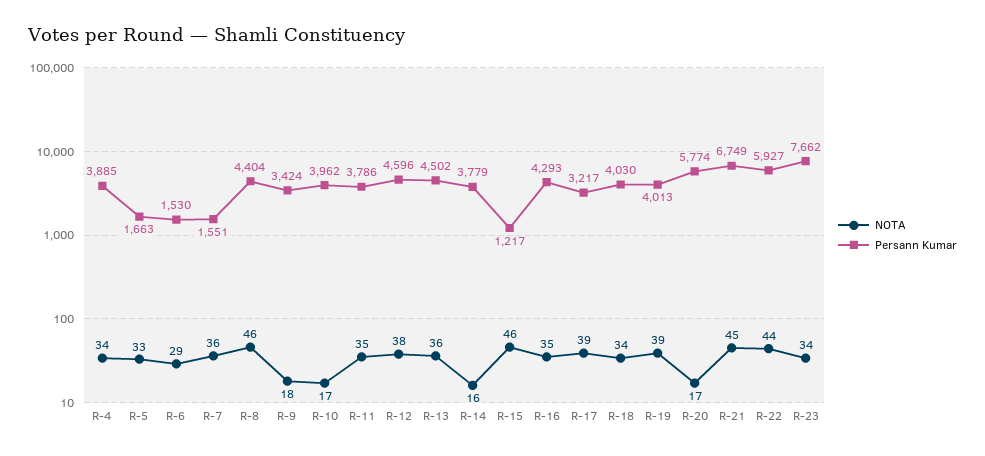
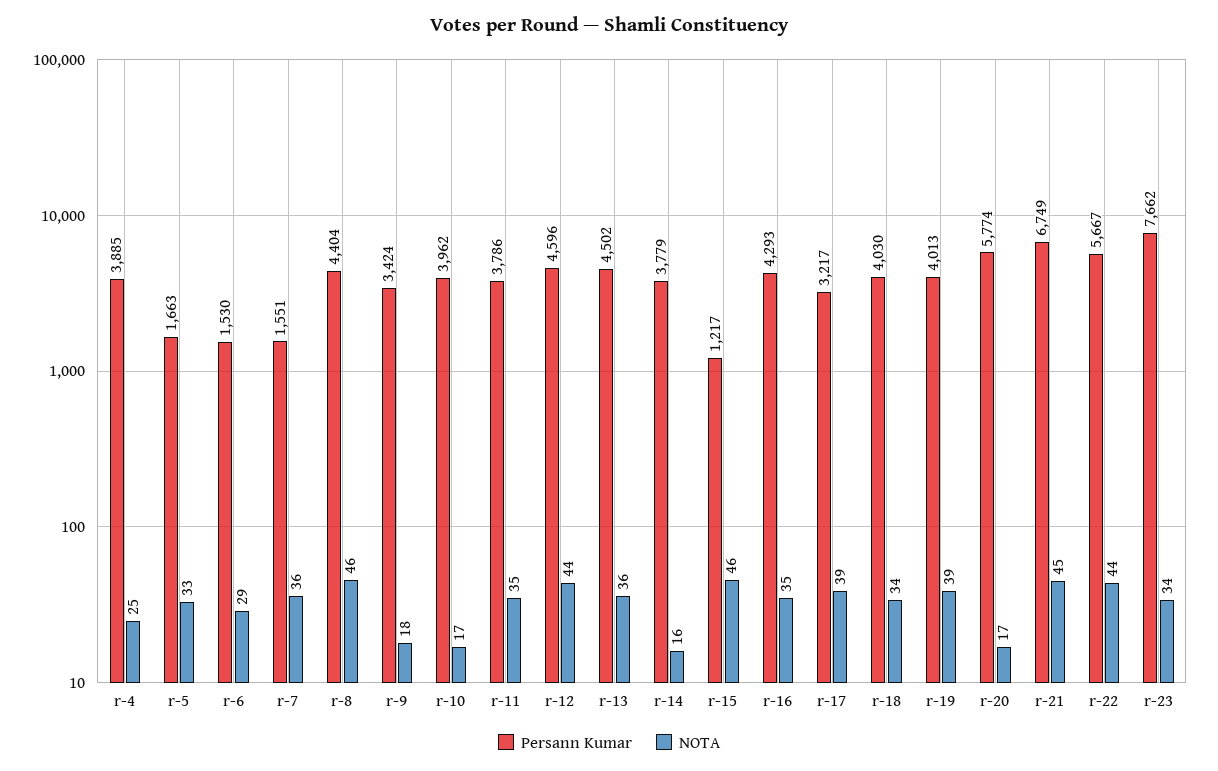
NOTA, R-4: 34 -> 25
NOTA, R-12: 38 -> 44
Persann Kumar, R-22: 5927 -> 5667

